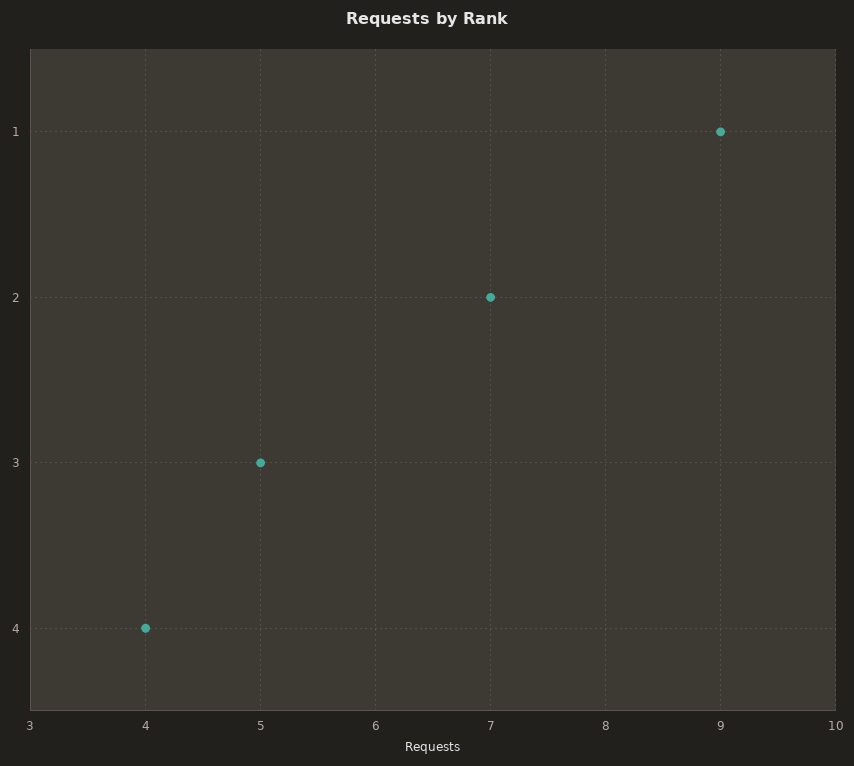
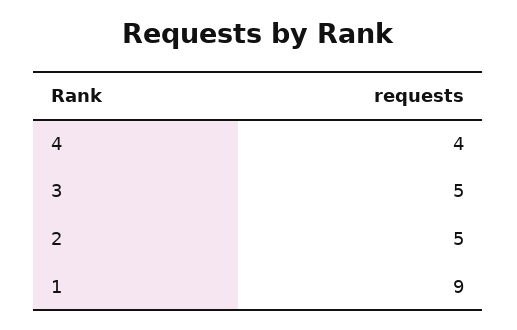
2: 7 -> 5

